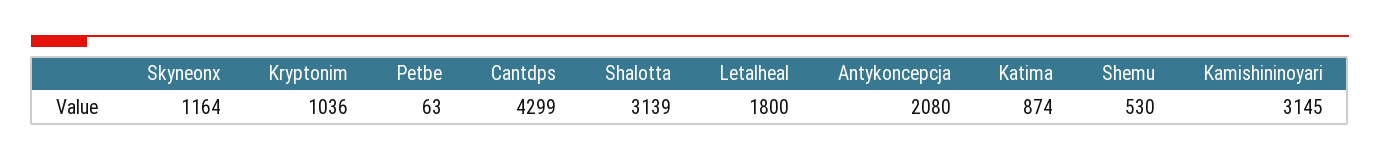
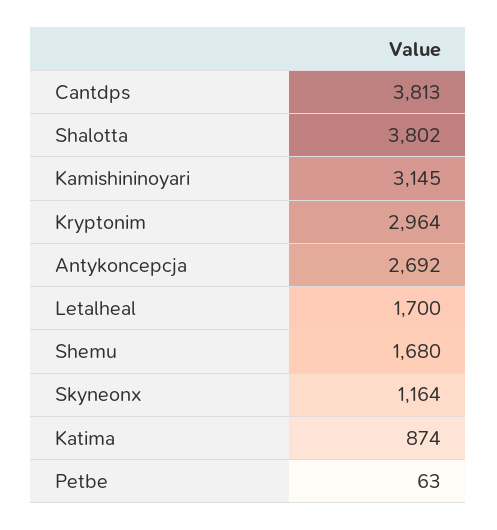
Kryptonim: 1036 -> 2964
Cantdps: 4299 -> 3813
Shalotta: 3139 -> 3802
Letalheal: 1800 -> 1700
Antykoncepcja: 2080 -> 2692
Shemu: 530 -> 1680

